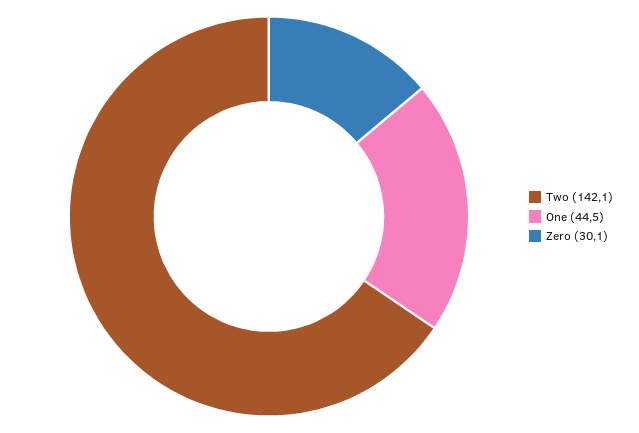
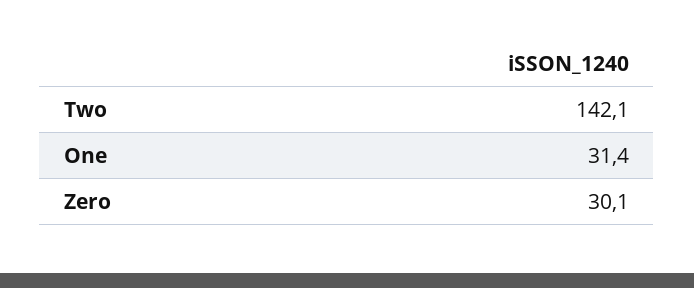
One: 44.5 -> 31.4

